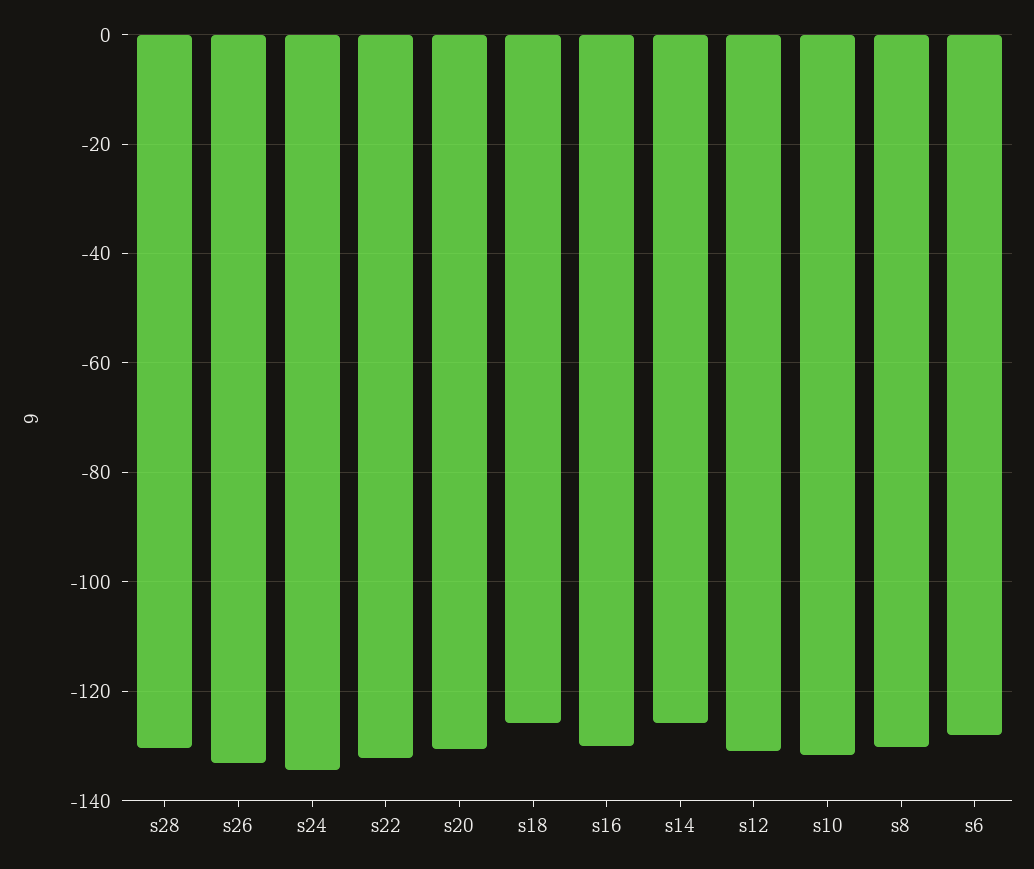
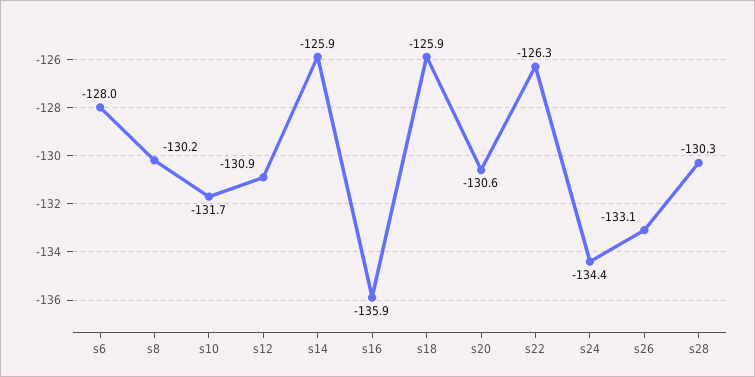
s22: -132 -> -126.3
s16: -130 -> -135.9

